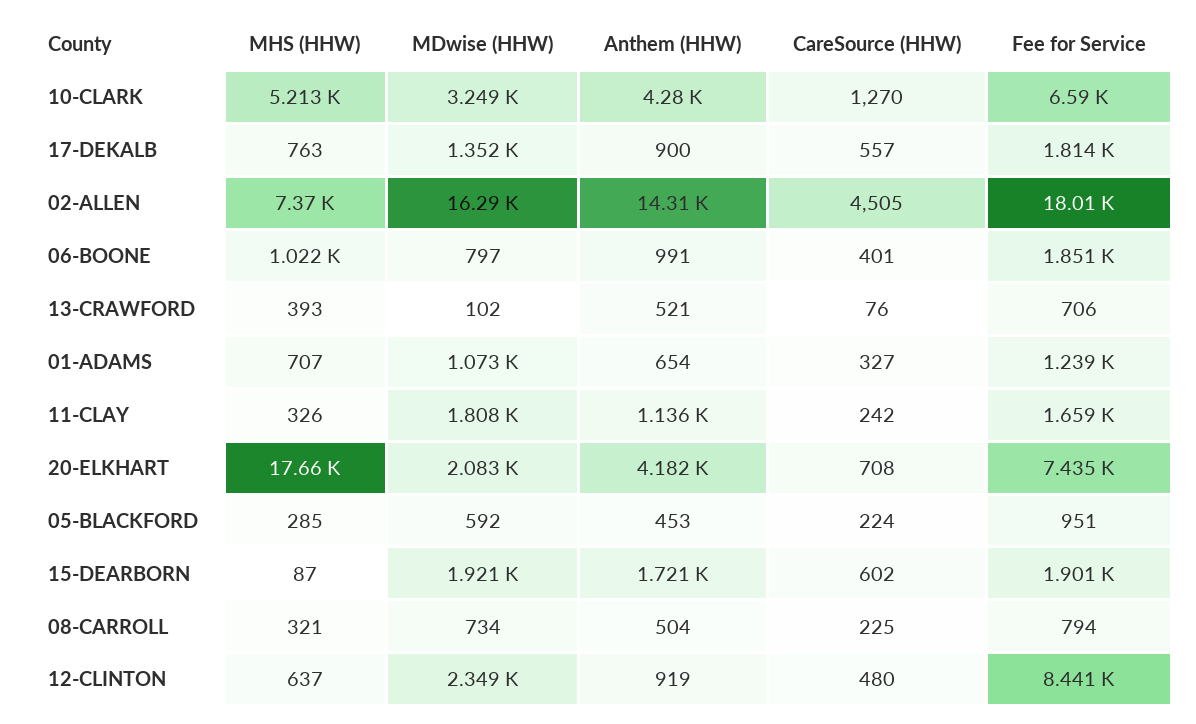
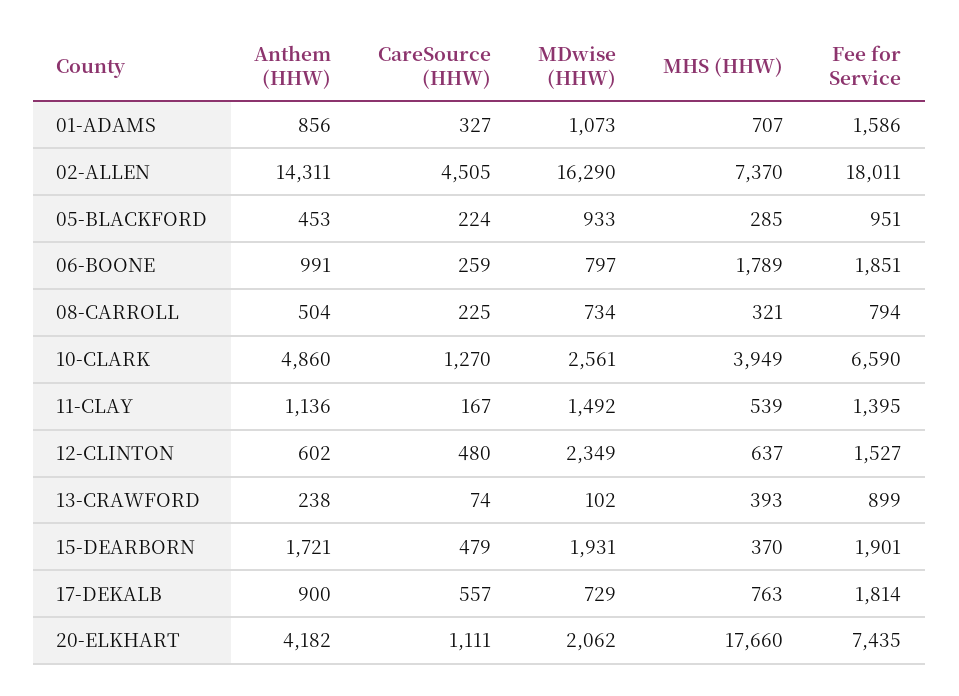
MHS (HHW), 10-CLARK: 5213 -> 3949
MDwise (HHW), 10-CLARK: 3249 -> 2561
Anthem (HHW), 10-CLARK: 4280 -> 4860
MDwise (HHW), 17-DEKALB: 1352 -> 729
MHS (HHW), 06-BOONE: 1022 -> 1789
CareSource (HHW), 06-BOONE: 401 -> 259
Anthem (HHW), 13-CRAWFORD: 521 -> 238
CareSource (HHW), 13-CRAWFORD: 76 -> 74
Fee for Service, 13-CRAWFORD: 706 -> 899
Anthem (HHW), 01-ADAMS: 654 -> 856
Fee for Service, 01-ADAMS: 1239 -> 1586
MHS (HHW), 11-CLAY: 326 -> 539
MDwise (HHW), 11-CLAY: 1808 -> 1492
CareSource (HHW), 11-CLAY: 242 -> 167
Fee for Service, 11-CLAY: 1659 -> 1395
MDwise (HHW), 20-ELKHART: 2083 -> 2062
CareSource (HHW), 20-ELKHART: 708 -> 1111
MDwise (HHW), 05-BLACKFORD: 592 -> 933
MHS (HHW), 15-DEARBORN: 87 -> 370
MDwise (HHW), 15-DEARBORN: 1921 -> 1931
CareSource (HHW), 15-DEARBORN: 602 -> 479
Anthem (HHW), 12-CLINTON: 919 -> 602
Fee for Service, 12-CLINTON: 8441 -> 1527

